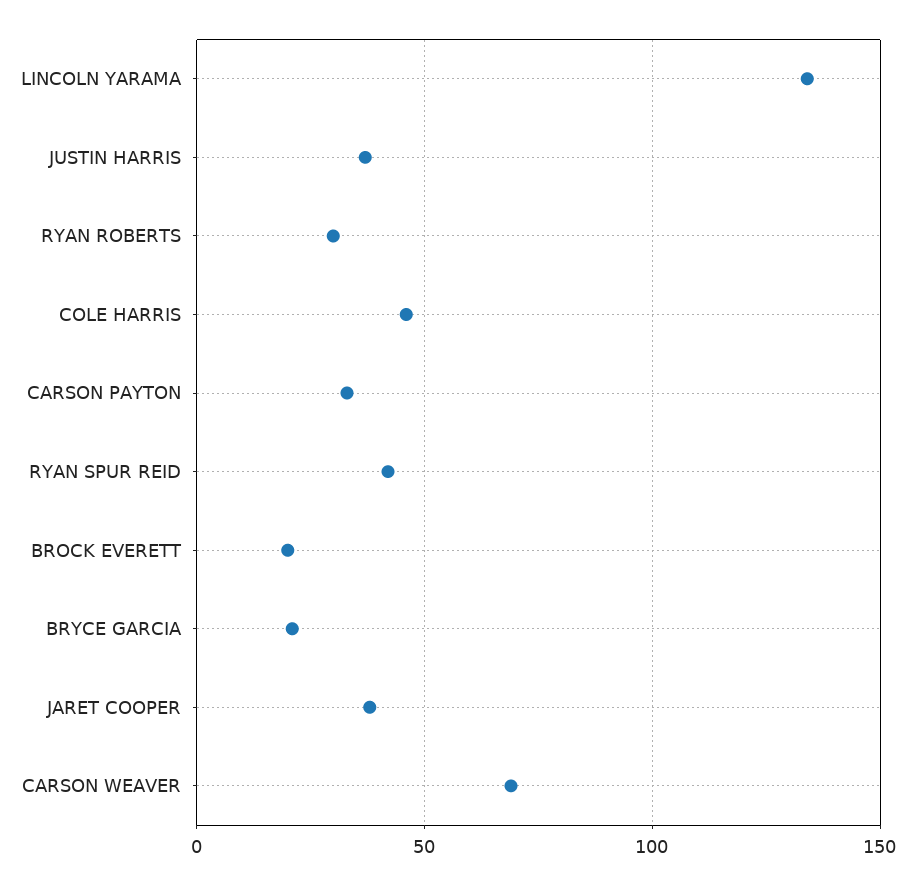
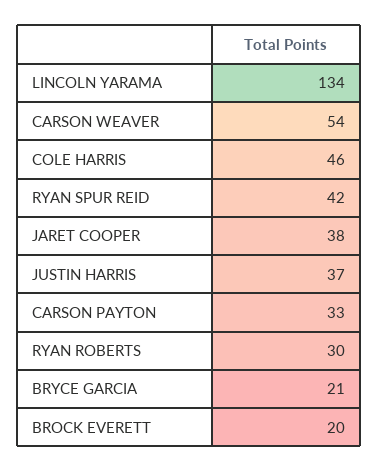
CARSON WEAVER: 70 -> 54

